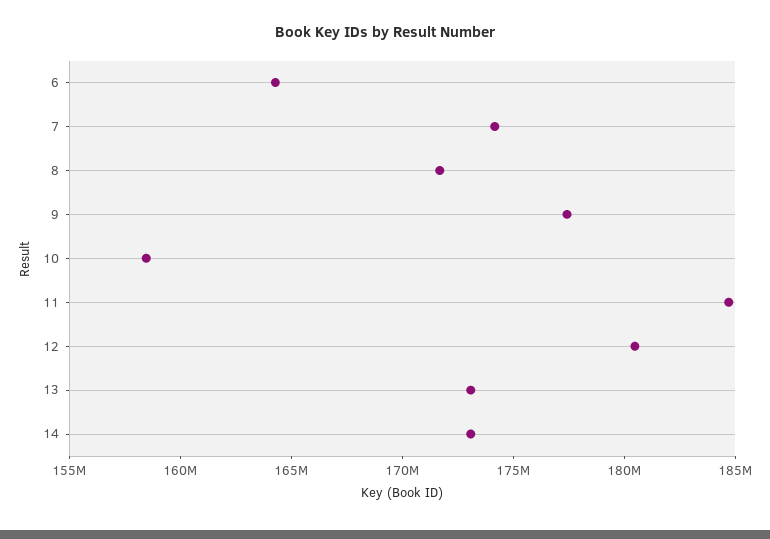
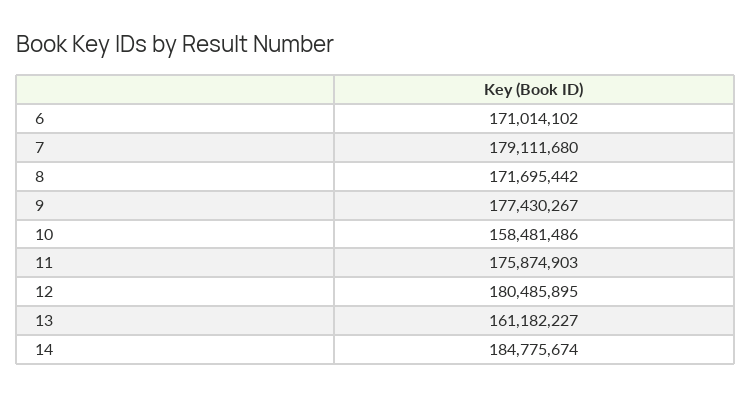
6: 164000000 -> 171014102
7: 174000000 -> 179111680
11: 185000000 -> 175874903
13: 173000000 -> 161182227
14: 173000000 -> 184775674

